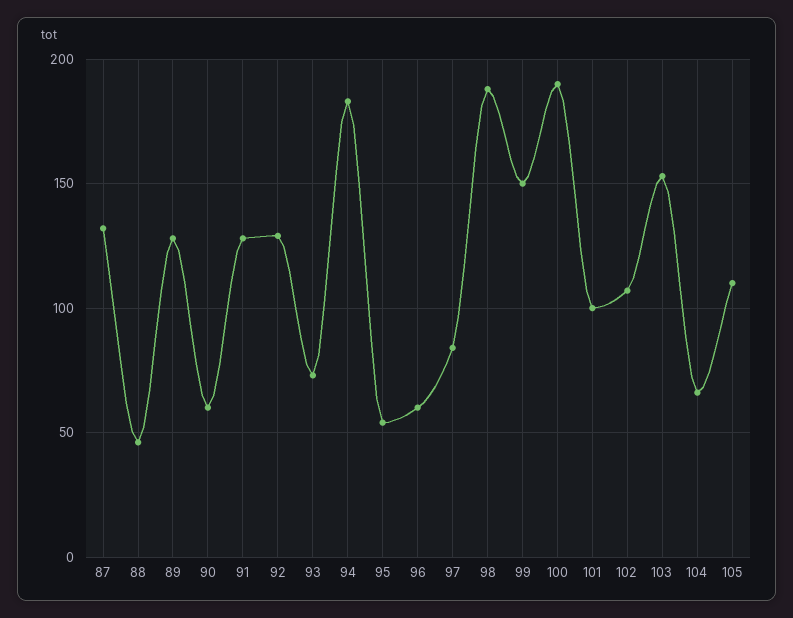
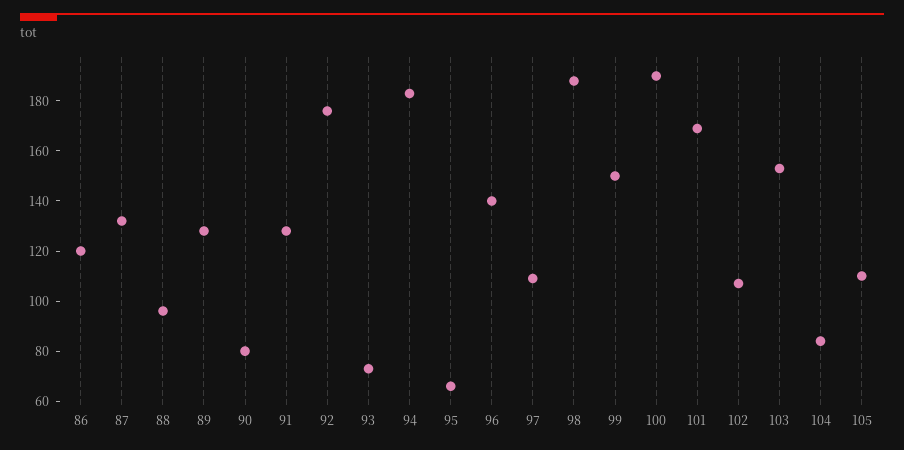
88: 45 -> 95
90: 60 -> 80
92: 130 -> 175
95: 55 -> 65
96: 60 -> 140
97: 85 -> 110
101: 100 -> 170
104: 65 -> 85
86: none -> 120

